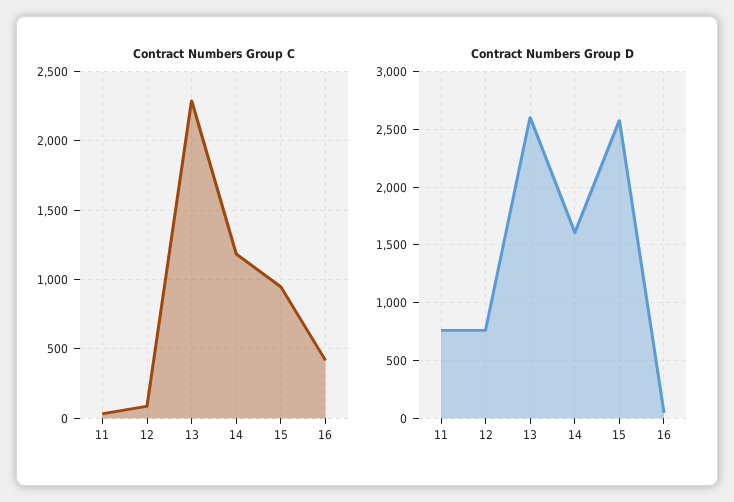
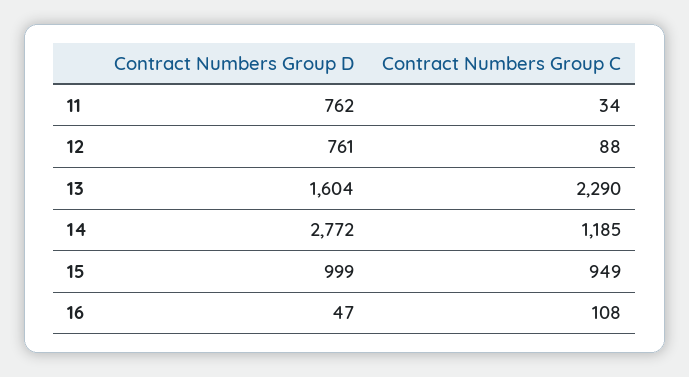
Contract Numbers Group C, 16: 400 -> 108
Contract Numbers Group D, 13: 2600 -> 1604
Contract Numbers Group D, 14: 1600 -> 2772
Contract Numbers Group D, 15: 2600 -> 999

